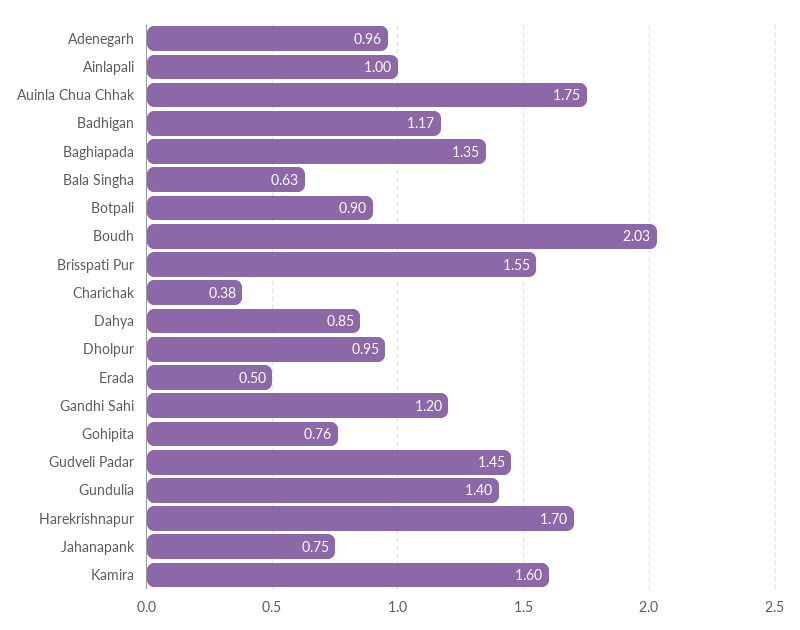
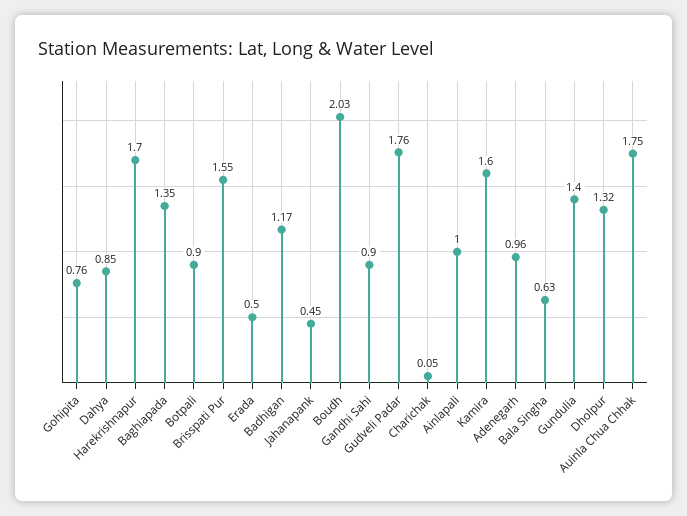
Charichak: 0.38 -> 0.05
Dholpur: 0.95 -> 1.32
Gandhi Sahi: 1.2 -> 0.9
Gudveli Padar: 1.45 -> 1.76
Jahanapank: 0.75 -> 0.45

